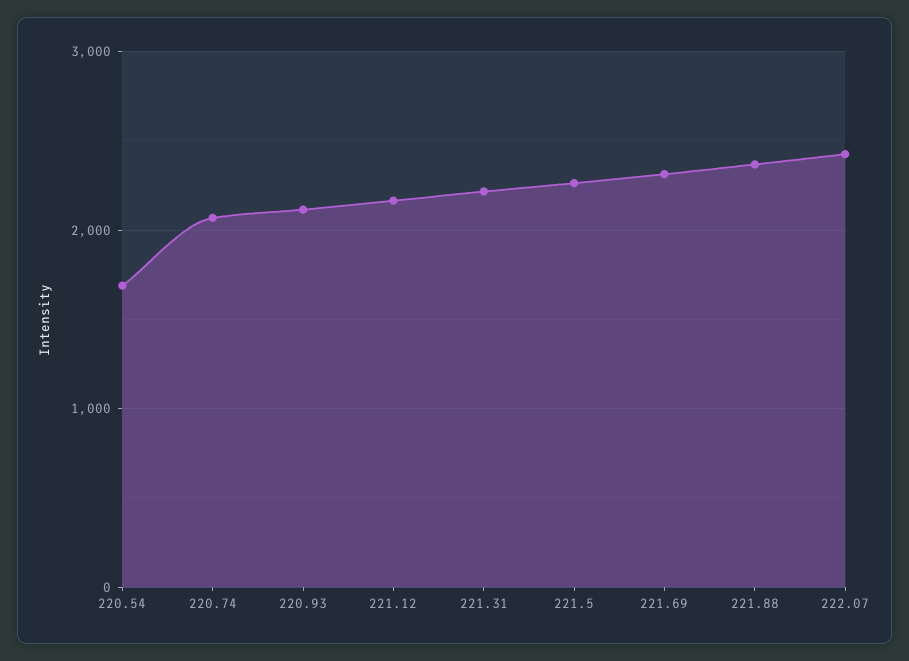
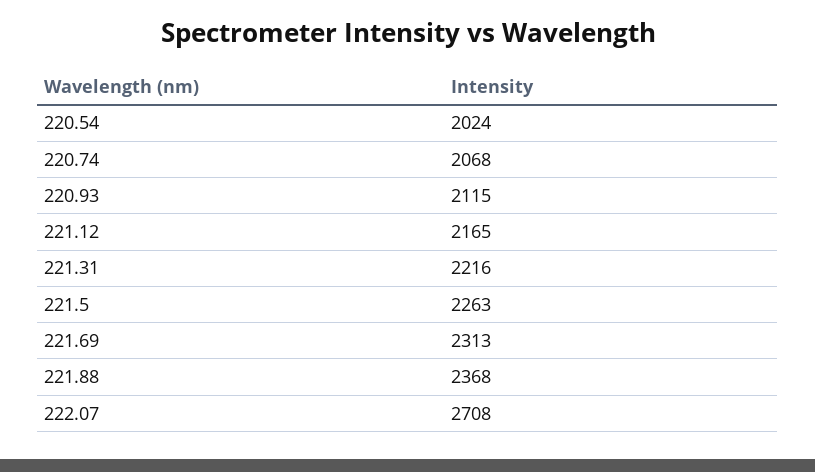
220.54: 1700 -> 2024
222.07: 2400 -> 2708

